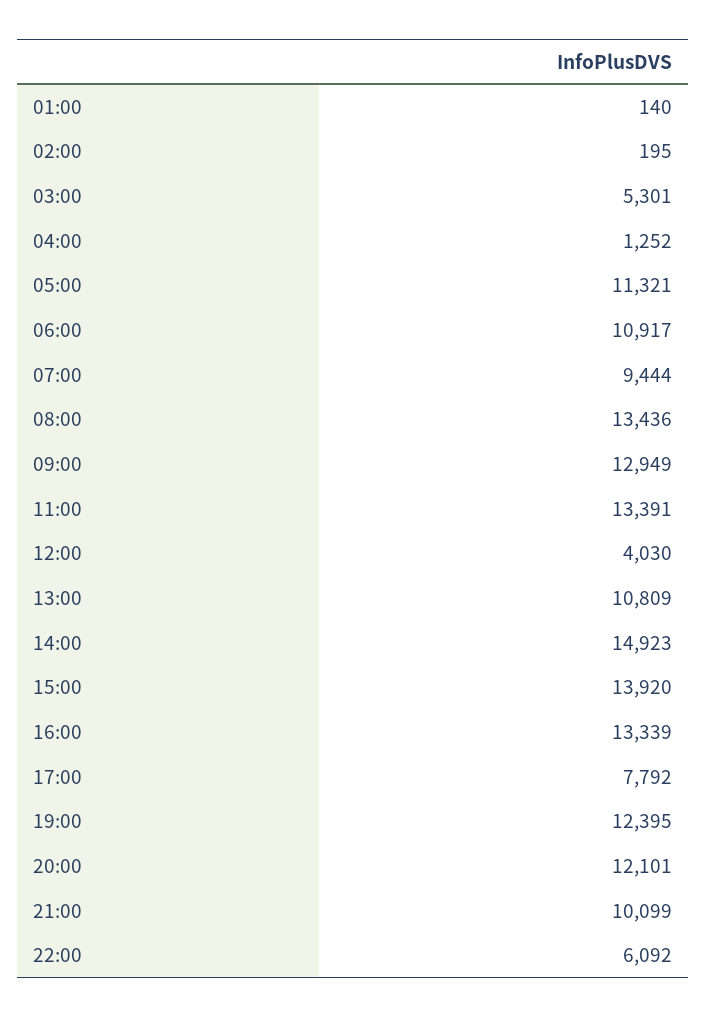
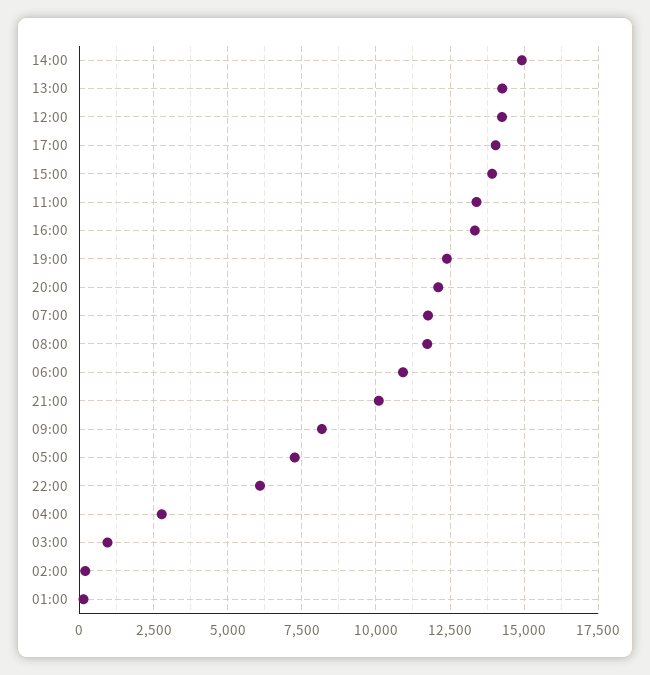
03:00: 5301 -> 1000
04:00: 1252 -> 2750
05:00: 11321 -> 7250
07:00: 9444 -> 11750
08:00: 13436 -> 11750
09:00: 12949 -> 8250
12:00: 4030 -> 14250
13:00: 10809 -> 14250
17:00: 7792 -> 14000

